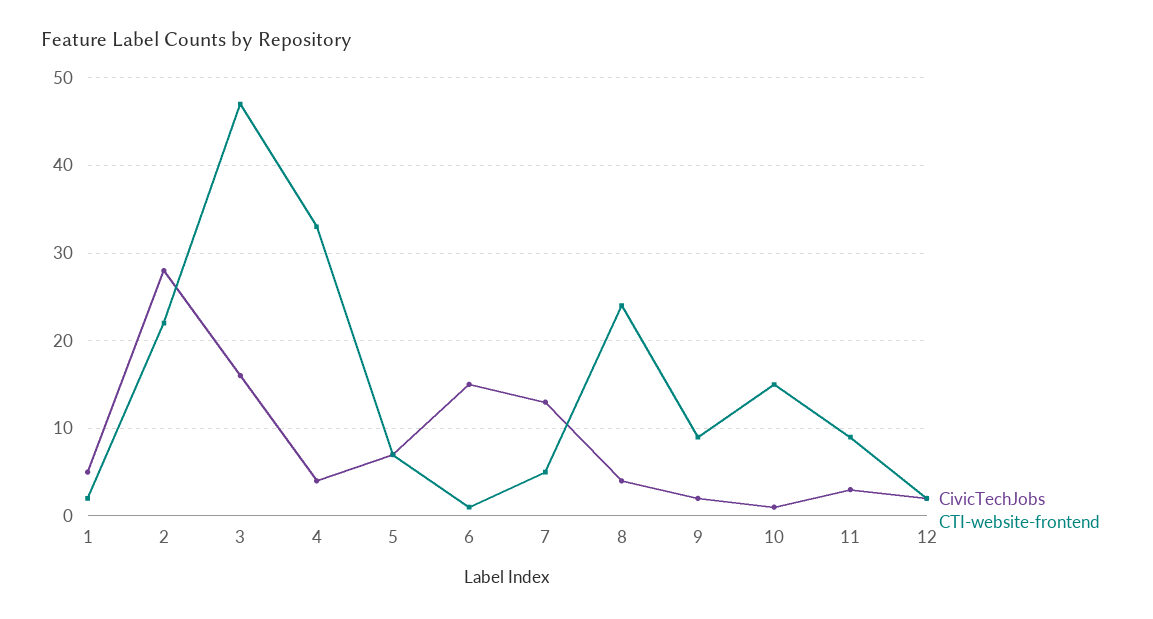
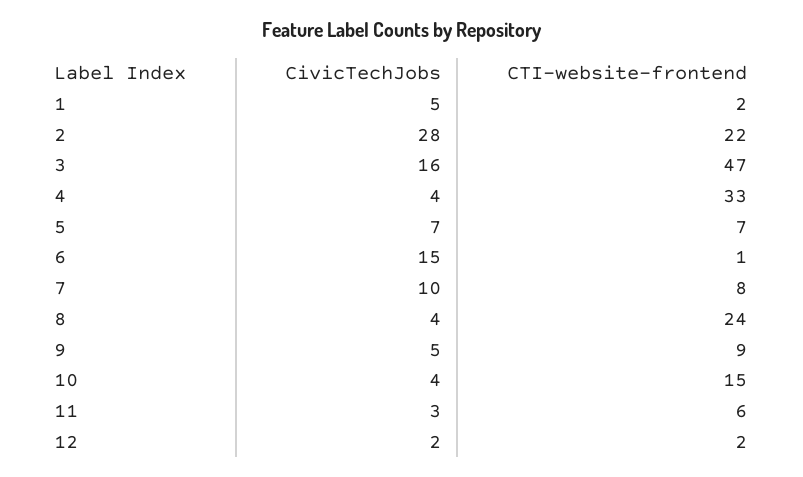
CivicTechJobs, 7: 13 -> 10
CTI-website-frontend, 7: 5 -> 8
CivicTechJobs, 9: 2 -> 5
CivicTechJobs, 10: 1 -> 4
CTI-website-frontend, 11: 9 -> 6

